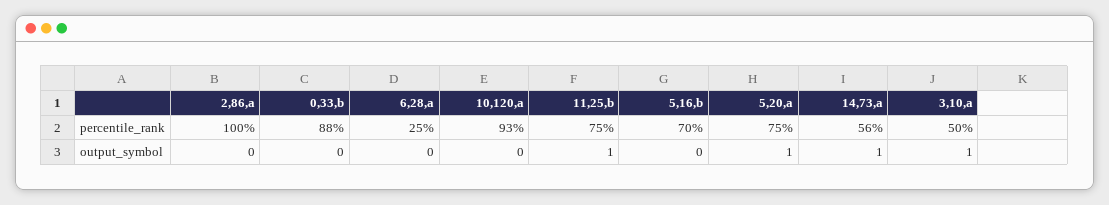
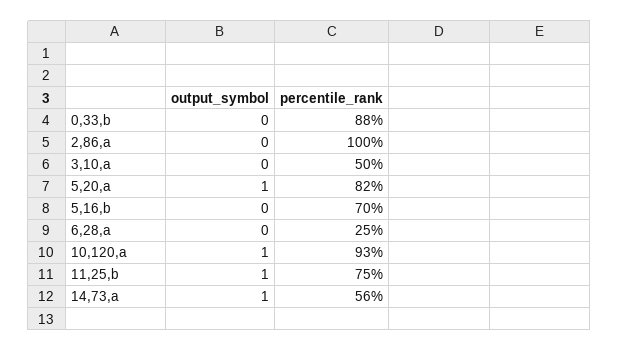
5,20,a, percentile_rank: 75 -> 82
10,120,a, output_symbol: 0 -> 1
3,10,a, output_symbol: 1 -> 0

